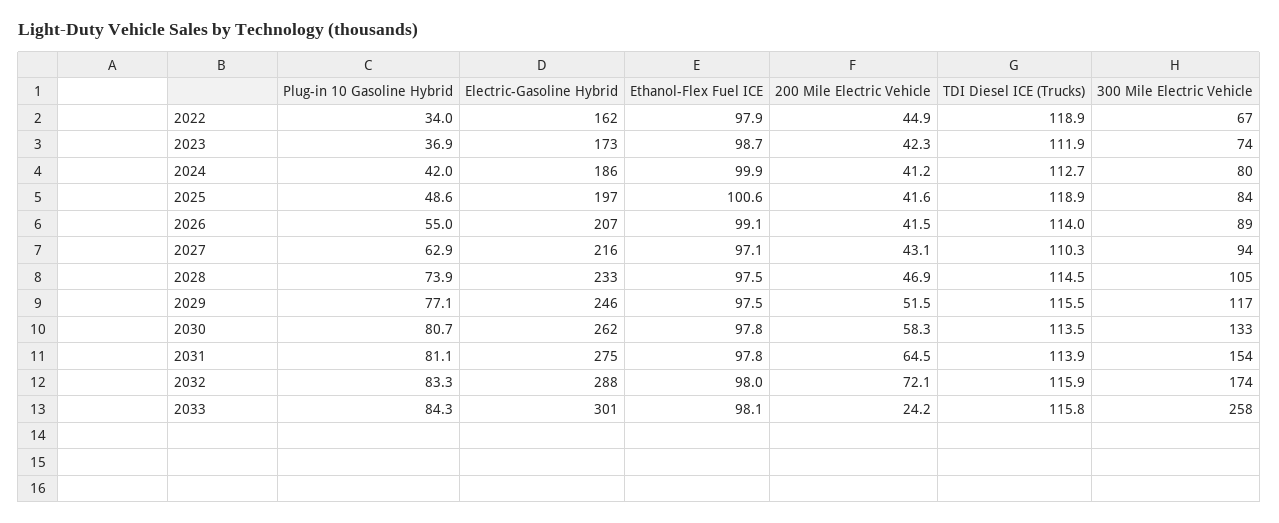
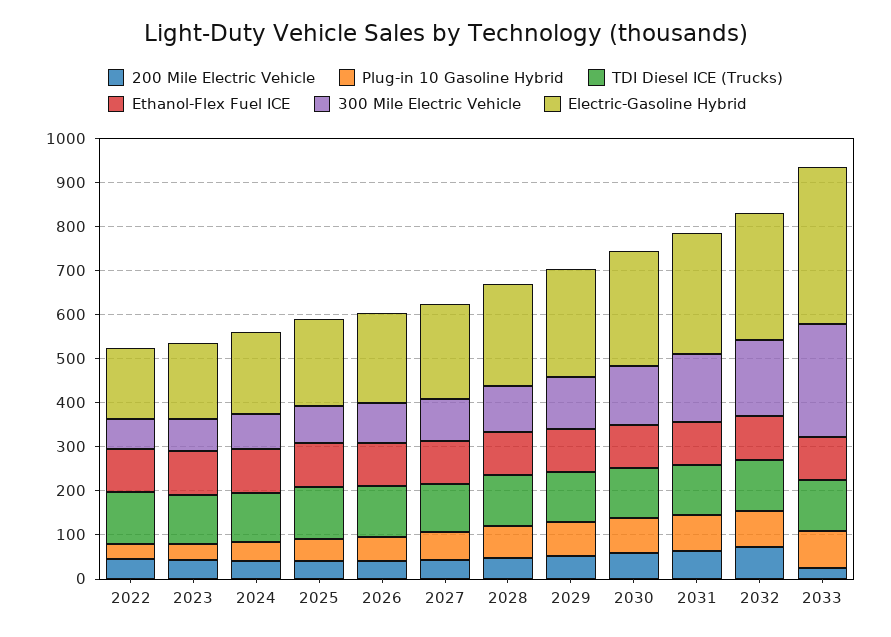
Electric-Gasoline Hybrid, 2033: 301 -> 360

